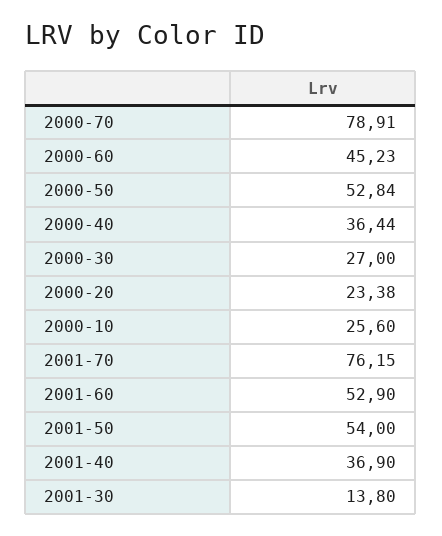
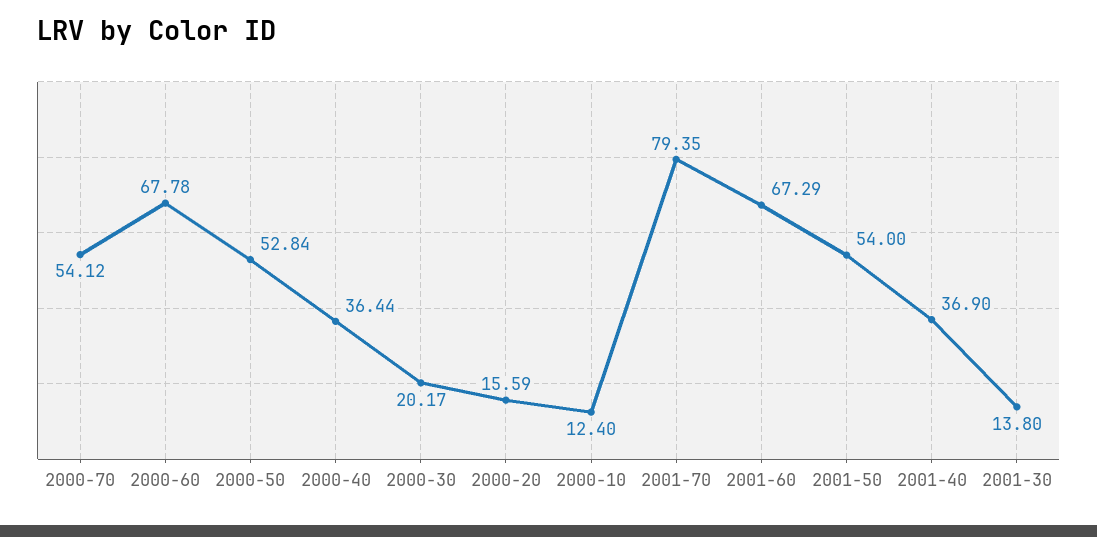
2000-70: 78.91 -> 54.12
2000-60: 45.23 -> 67.78
2000-30: 27 -> 20.17
2000-20: 23.38 -> 15.59
2000-10: 25.6 -> 12.4
2001-70: 76.15 -> 79.35
2001-60: 52.9 -> 67.29

